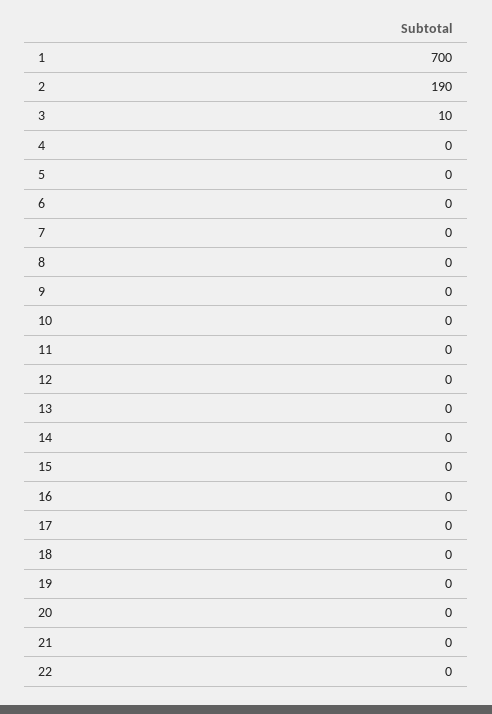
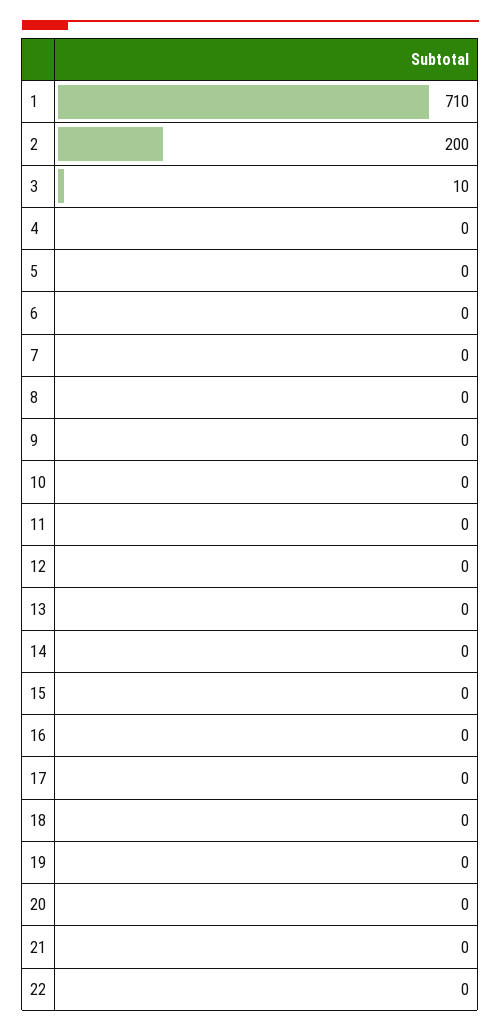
1: 700 -> 710
2: 190 -> 200

